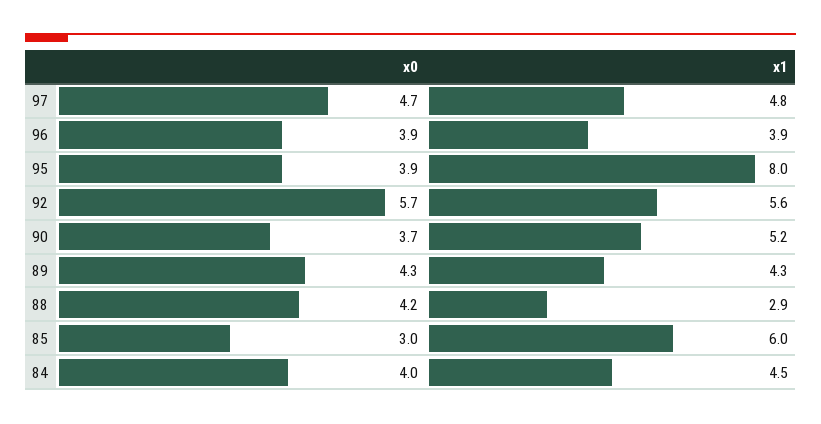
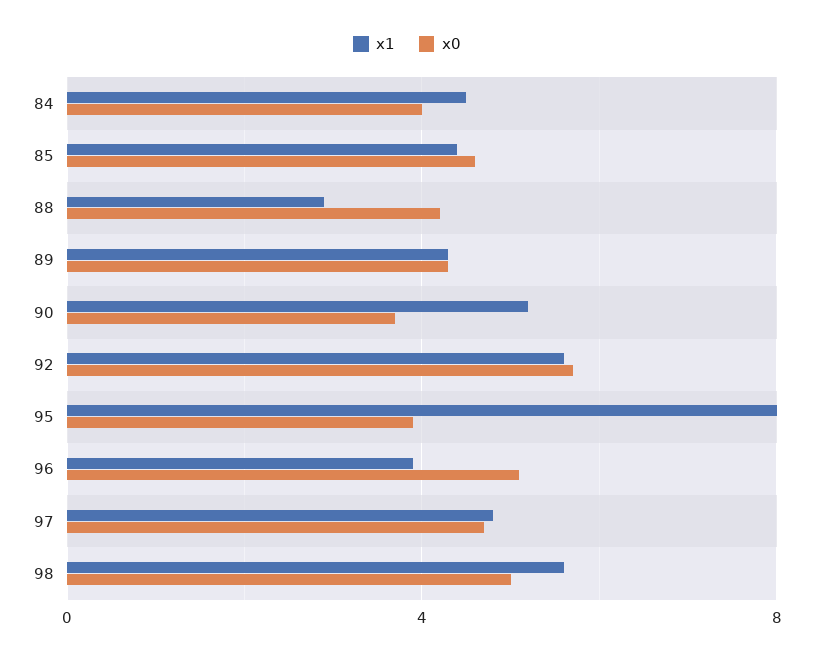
x0, 96: 3.9 -> 5
x0, 85: 3 -> 4.5
x1, 85: 6 -> 4.5
x1, 98: none -> 5.5
x0, 98: none -> 5

